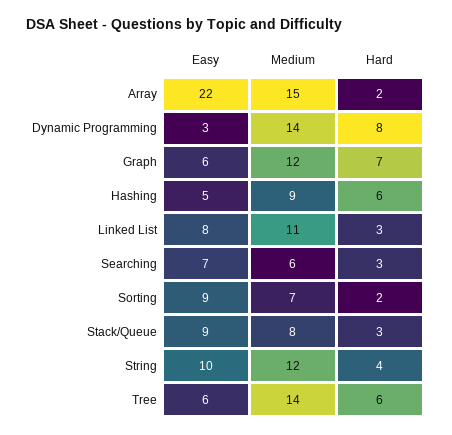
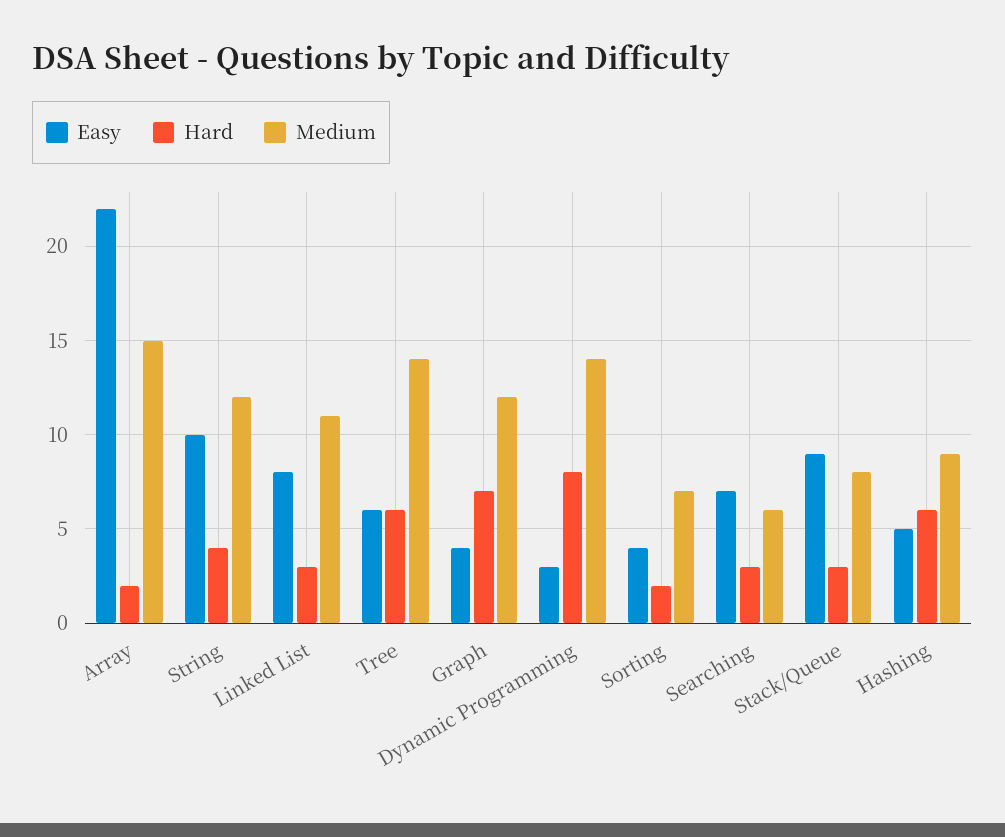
Easy, Graph: 6 -> 4
Easy, Sorting: 9 -> 4

